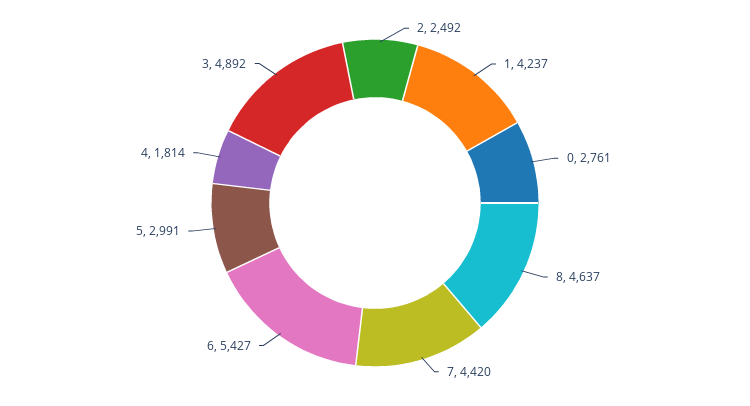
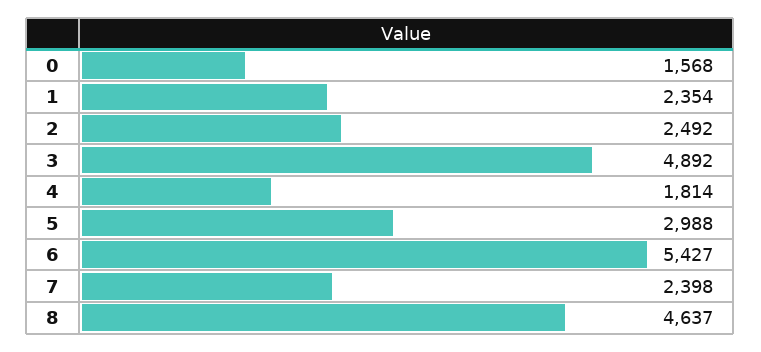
1: 4237 -> 2354
0: 2761 -> 1568
7: 4420 -> 2398
5: 2991 -> 2988

